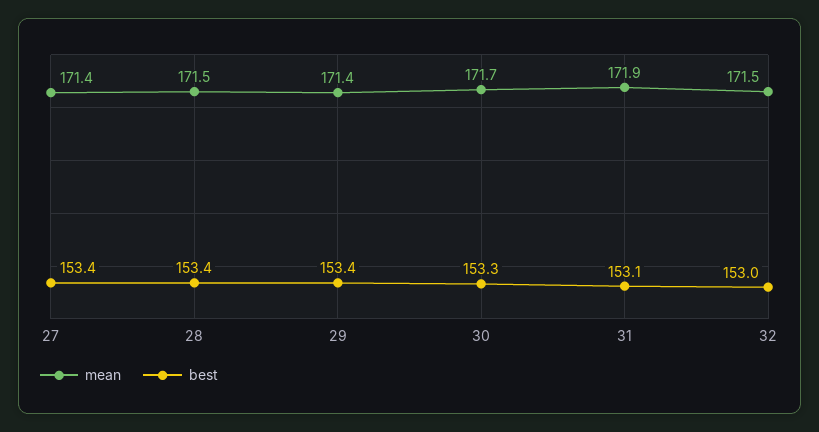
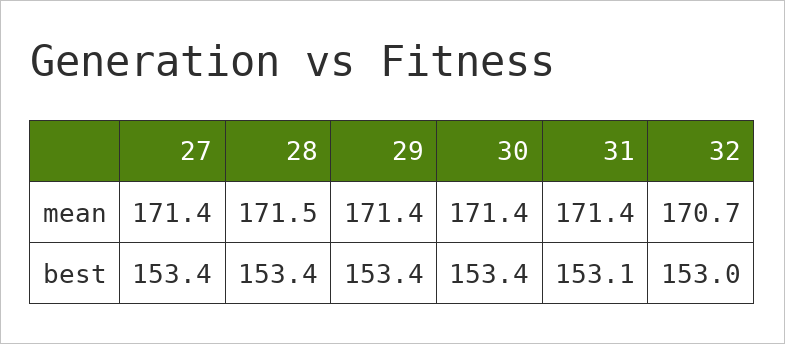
mean, 30: 171.7 -> 171.4
best, 30: 153.3 -> 153.4
mean, 31: 171.9 -> 171.4
mean, 32: 171.5 -> 170.7

